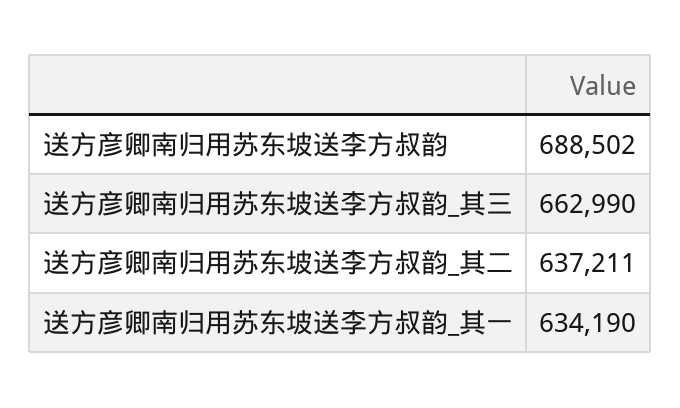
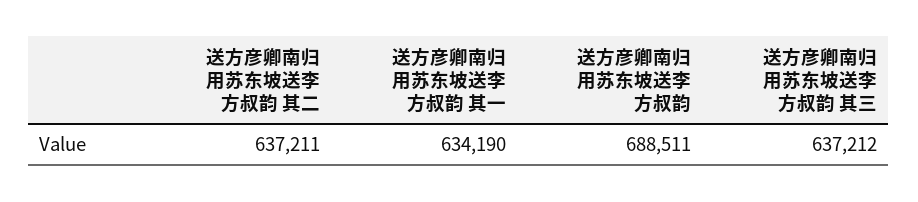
送方彦卿南归用苏东坡送李方叔韵: 688502 -> 688511
送方彦卿南归用苏东坡送李方叔韵_其三: 662990 -> 637212

